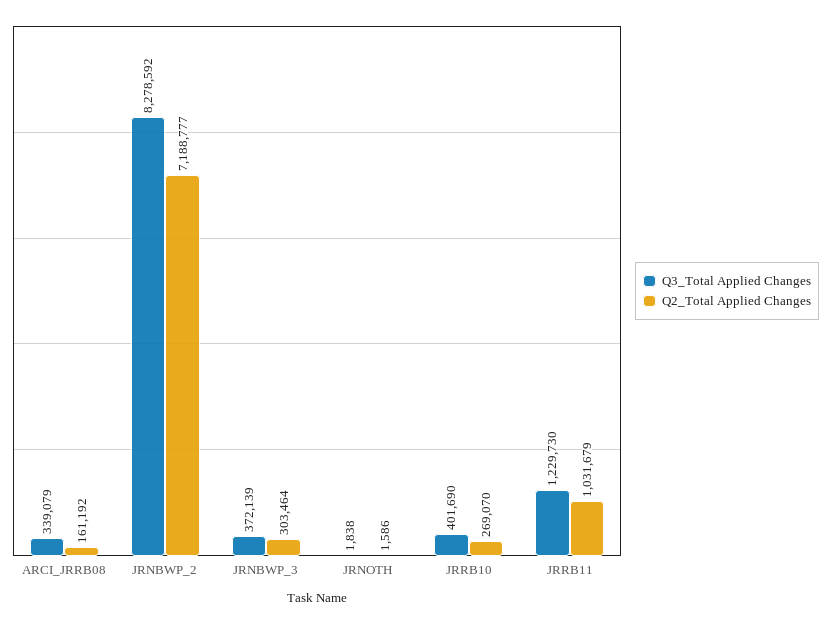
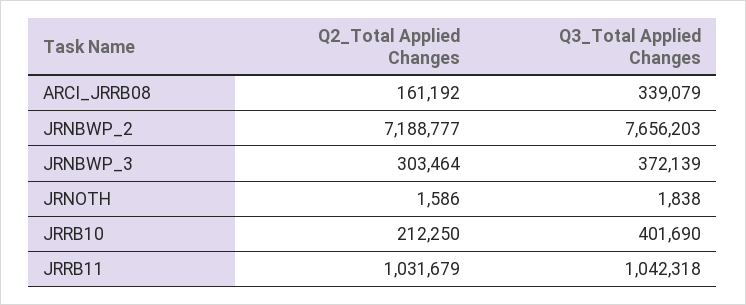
Q3_Total Applied Changes, JRNBWP_2: 8278592 -> 7656203
Q2_Total Applied Changes, JRRB10: 269070 -> 212250
Q3_Total Applied Changes, JRRB11: 1229730 -> 1042318

